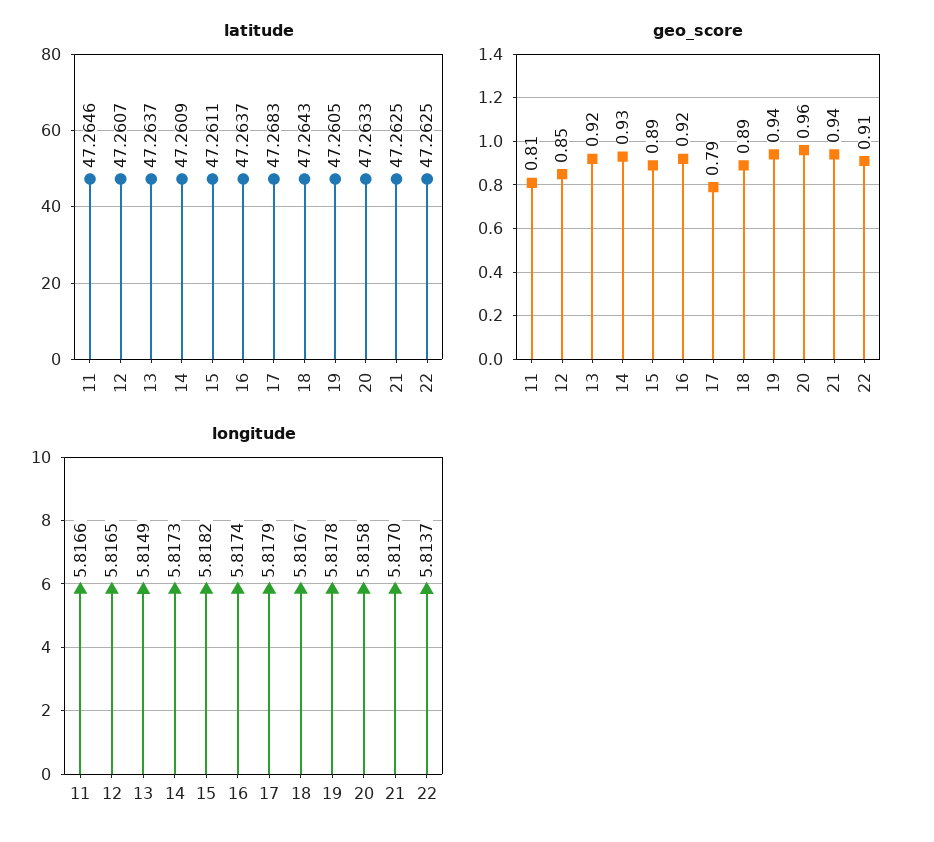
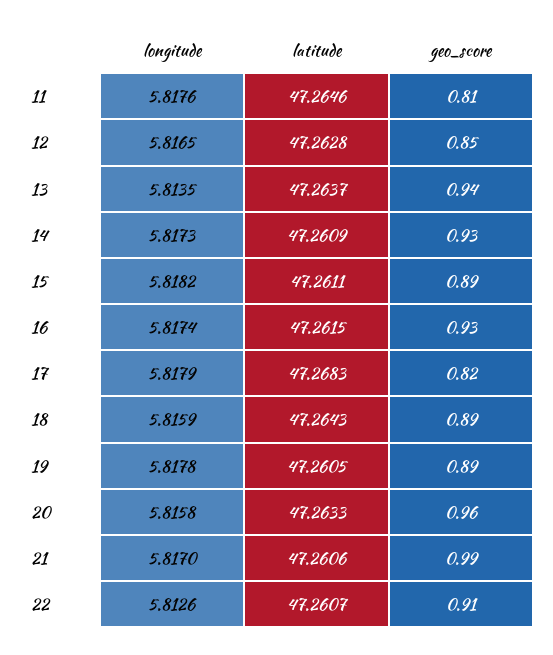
latitude, 12: 47.2607 -> 47.2628
latitude, 16: 47.2637 -> 47.2615
latitude, 21: 47.2625 -> 47.2606
latitude, 22: 47.2625 -> 47.2607
geo_score, 13: 0.92 -> 0.94
geo_score, 16: 0.92 -> 0.93
geo_score, 17: 0.79 -> 0.82
geo_score, 19: 0.94 -> 0.89
geo_score, 21: 0.94 -> 0.99
longitude, 11: 5.8166 -> 5.8176
longitude, 13: 5.8149 -> 5.8135
longitude, 18: 5.8167 -> 5.8159
longitude, 22: 5.8137 -> 5.8126

